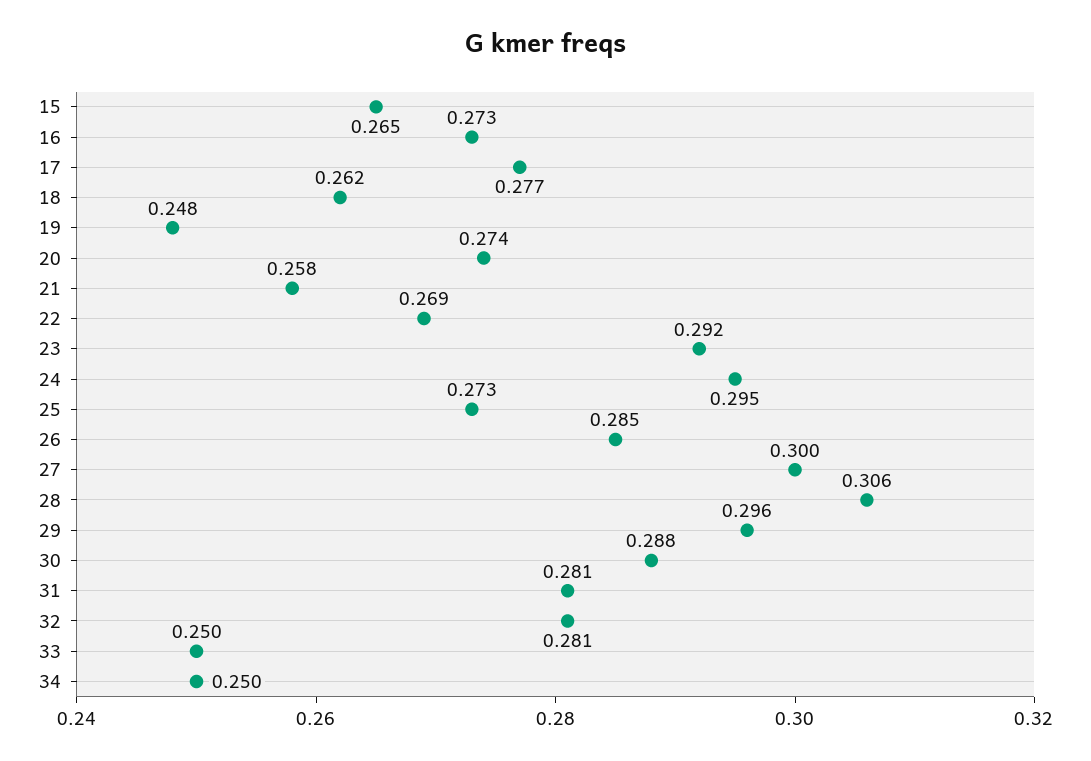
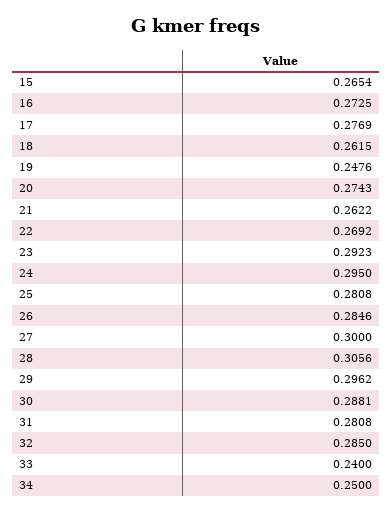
21: 0.258 -> 0.2622
25: 0.273 -> 0.2808
32: 0.281 -> 0.285
33: 0.25 -> 0.24

